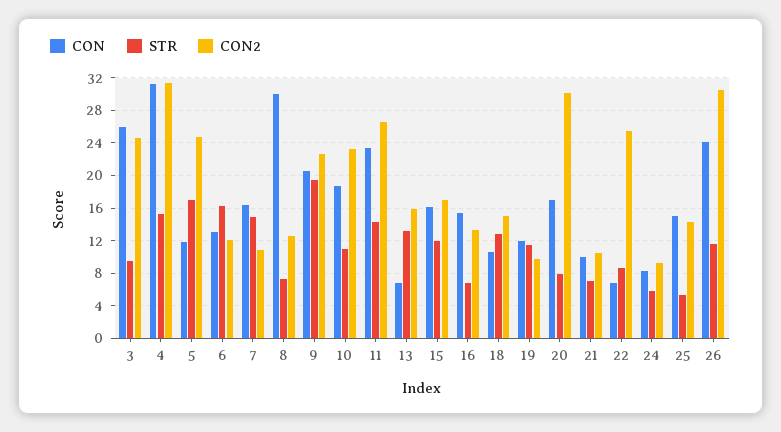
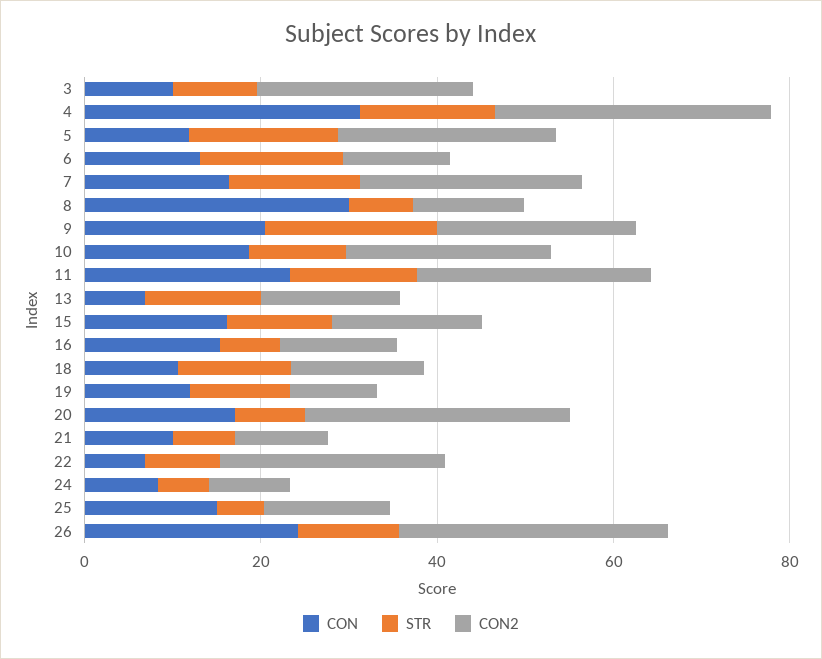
CON, 3: 26 -> 10
CON2, 7: 11 -> 25

